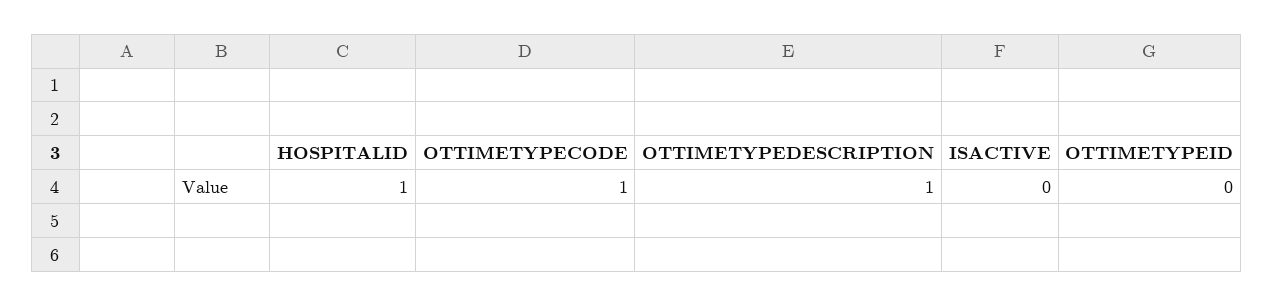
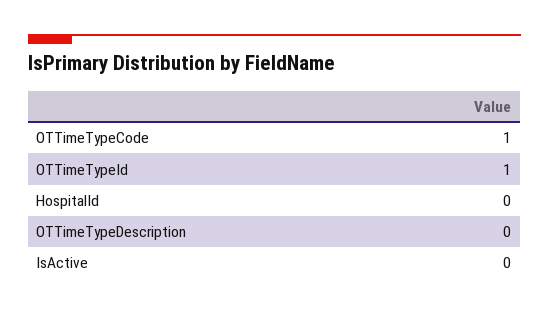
HOSPITALID: 1 -> 0
OTTIMETYPEDESCRIPTION: 1 -> 0
OTTIMETYPEID: 0 -> 1

